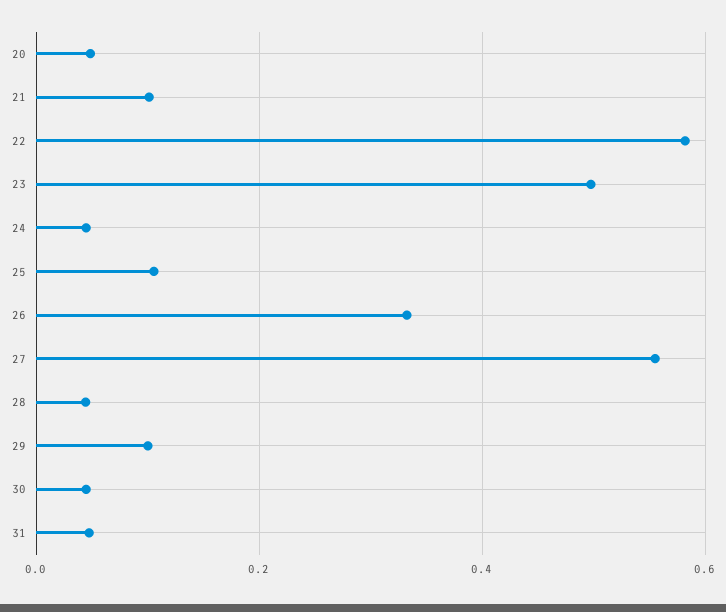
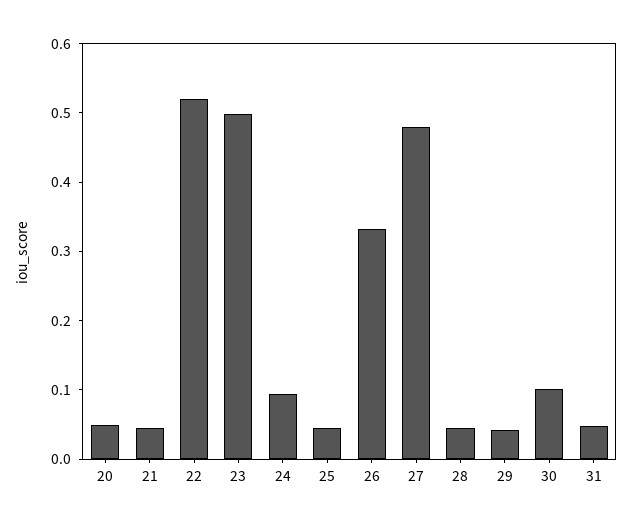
21: 0.1 -> 0.04
22: 0.58 -> 0.52
24: 0.04 -> 0.1
25: 0.1 -> 0.04
27: 0.56 -> 0.48
29: 0.1 -> 0.04
30: 0.04 -> 0.1

